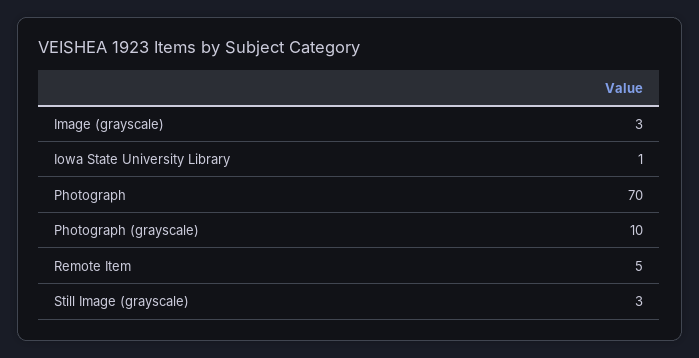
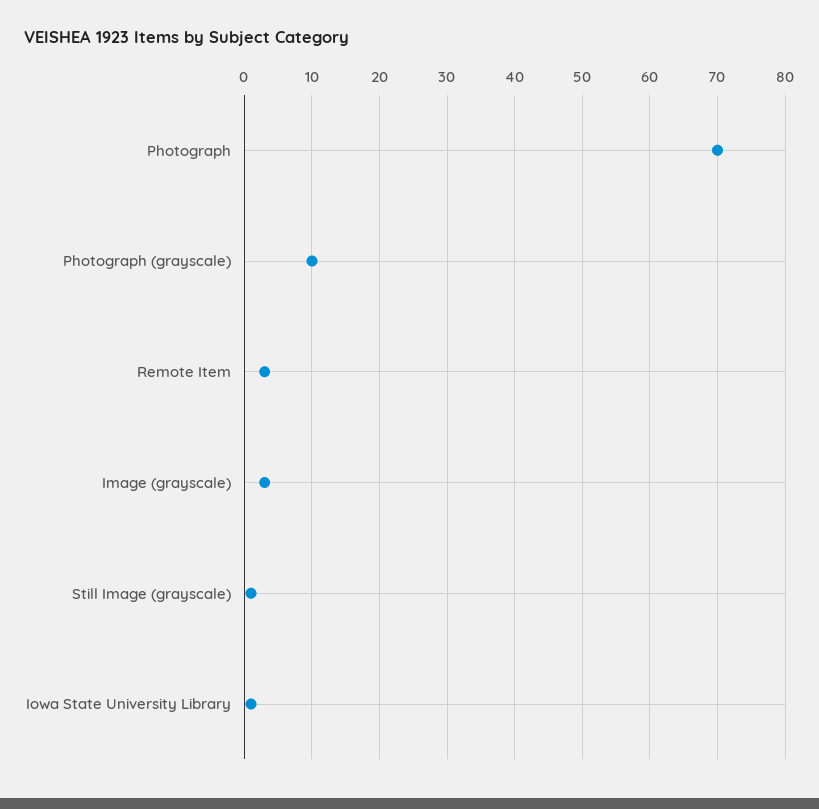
Remote Item: 5 -> 3
Still Image (grayscale): 3 -> 1

